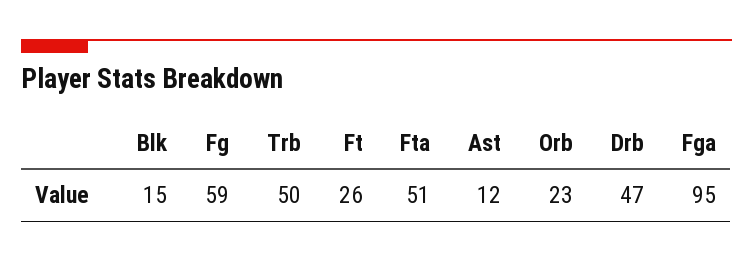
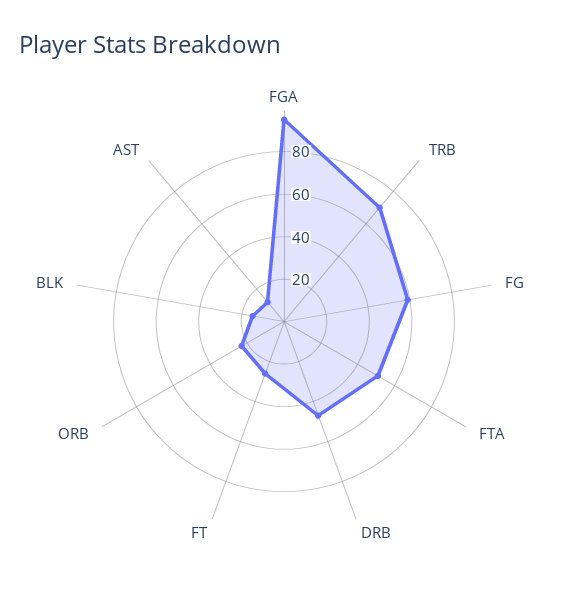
Trb: 50 -> 70

